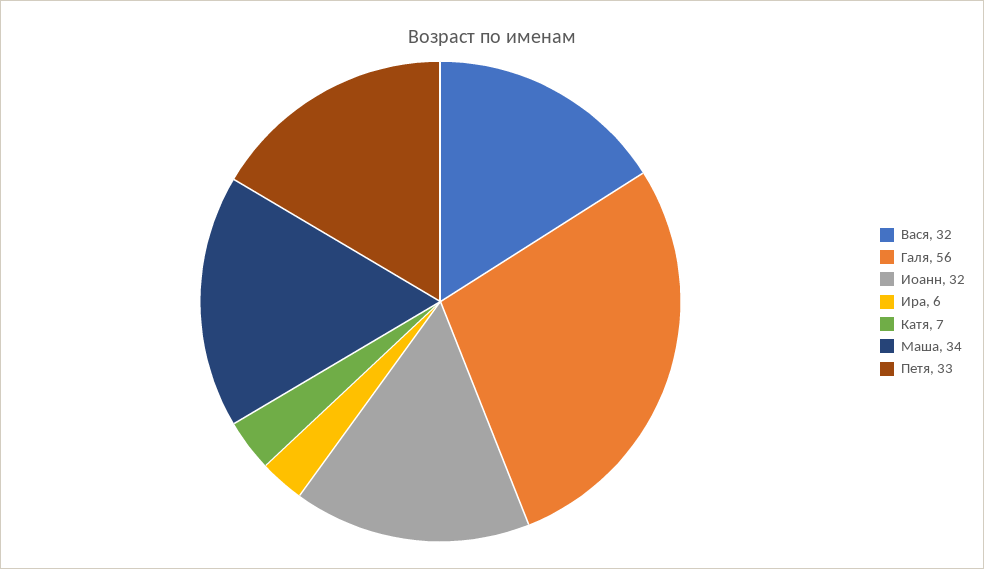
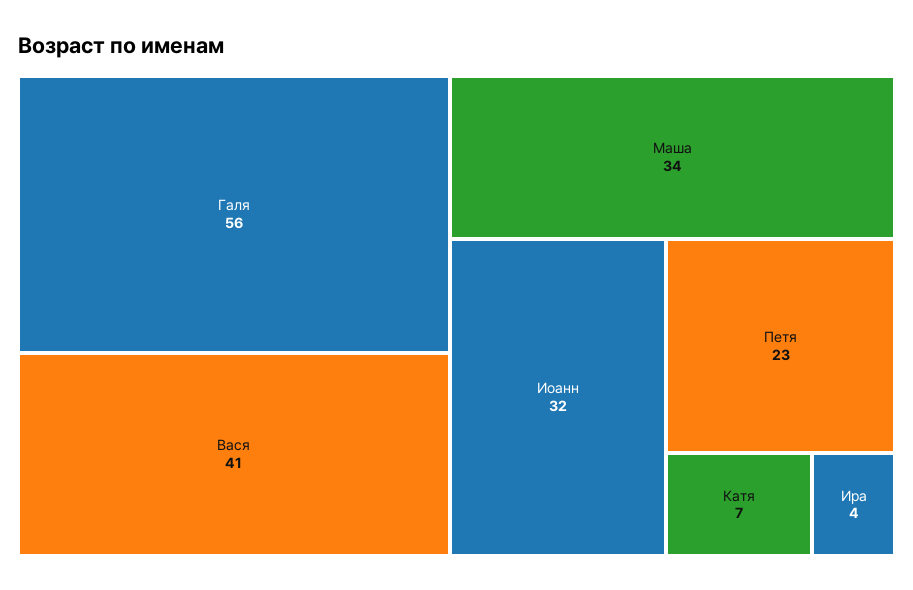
Вася: 32 -> 41
Ира: 6 -> 4
Петя: 33 -> 23

